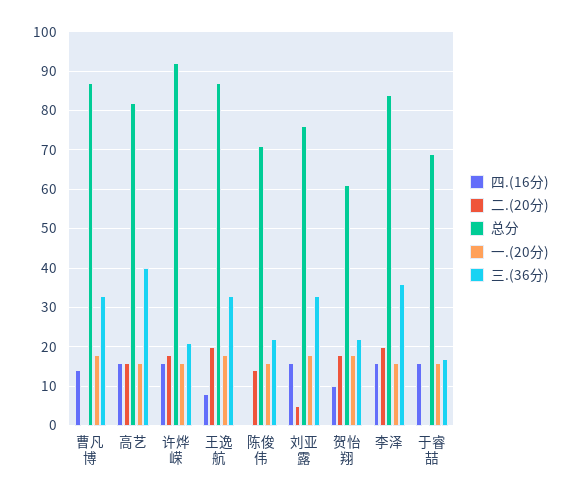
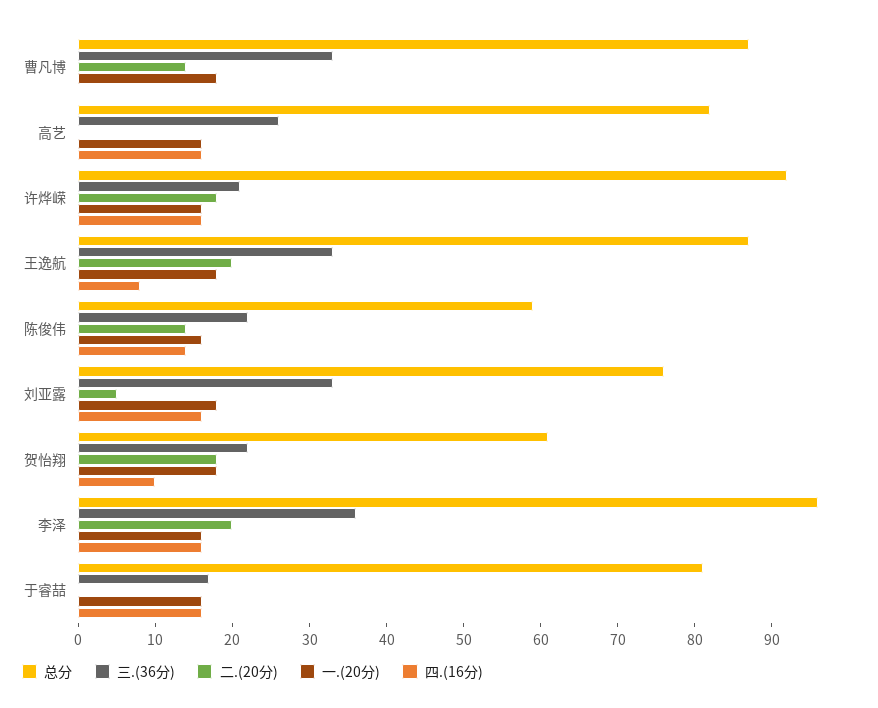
四.(16分), 曹凡博: 15 -> 0
二.(20分), 曹凡博: 0 -> 15
二.(20分), 高艺: 15 -> 0
三.(36分), 高艺: 40 -> 25
四.(16分), 陈俊伟: 0 -> 15
总分, 陈俊伟: 70 -> 60
总分, 李泽: 85 -> 95
总分, 于睿喆: 70 -> 80

